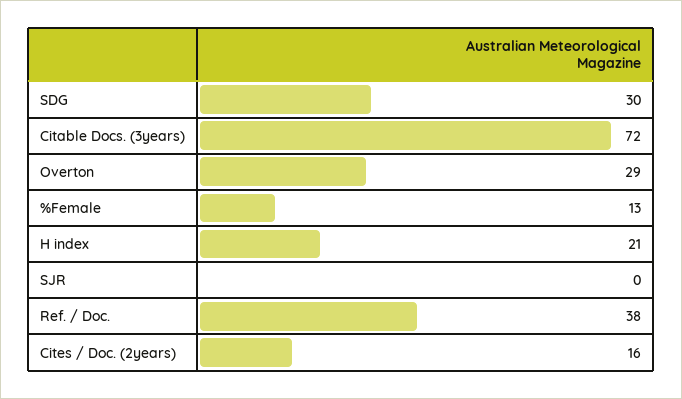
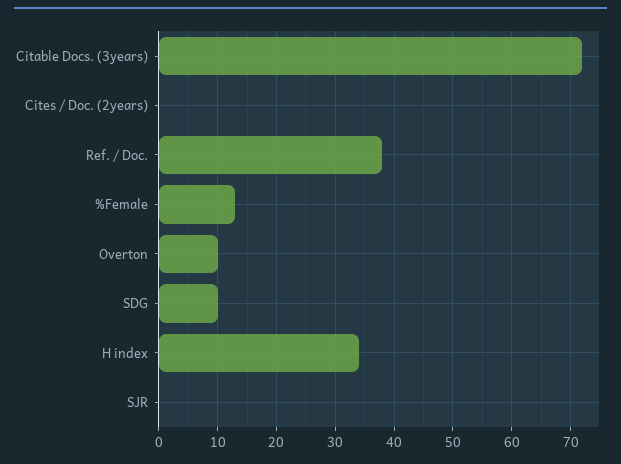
SDG: 30 -> 10
Overton: 29 -> 10
H index: 21 -> 35
Cites / Doc. (2years): 16 -> 0

